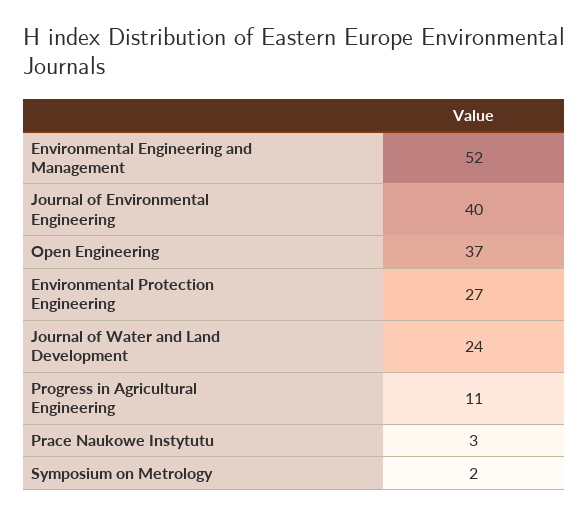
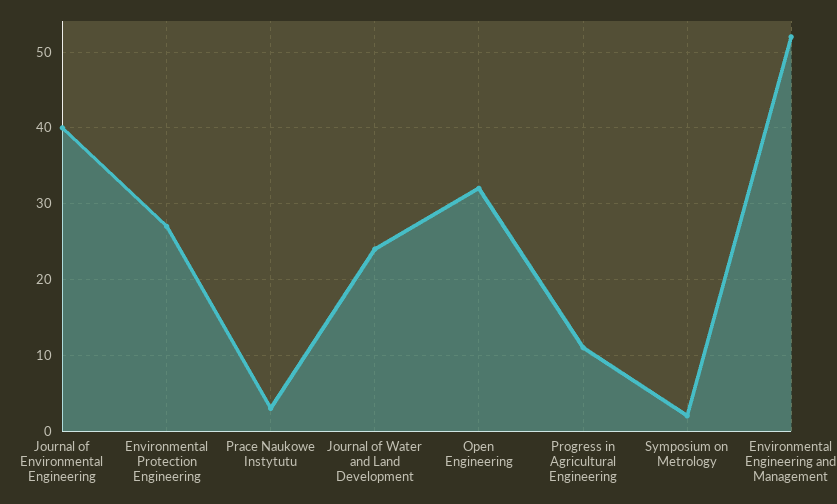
Open Engineering: 37 -> 32

